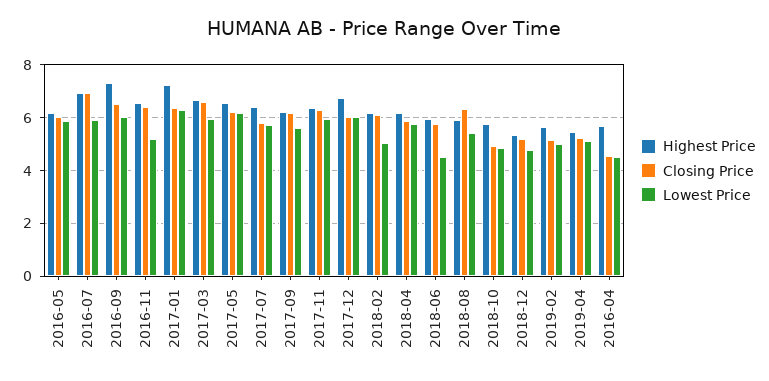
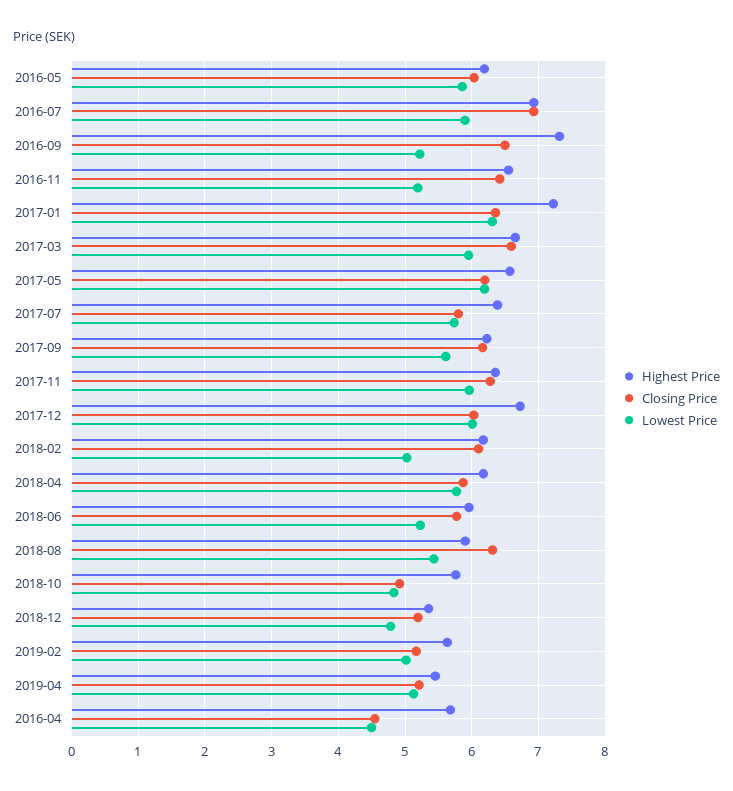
Lowest Price, 2016-09: 6 -> 5.2
Lowest Price, 2018-06: 4.5 -> 5.2

